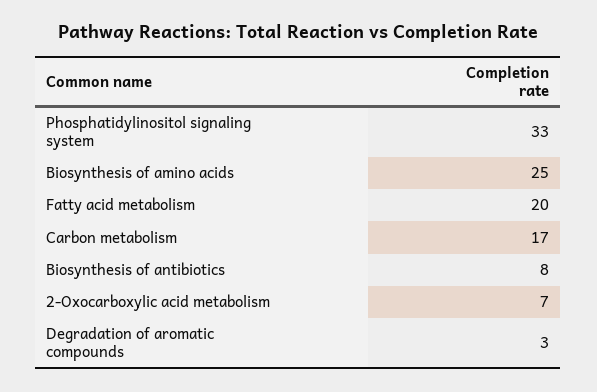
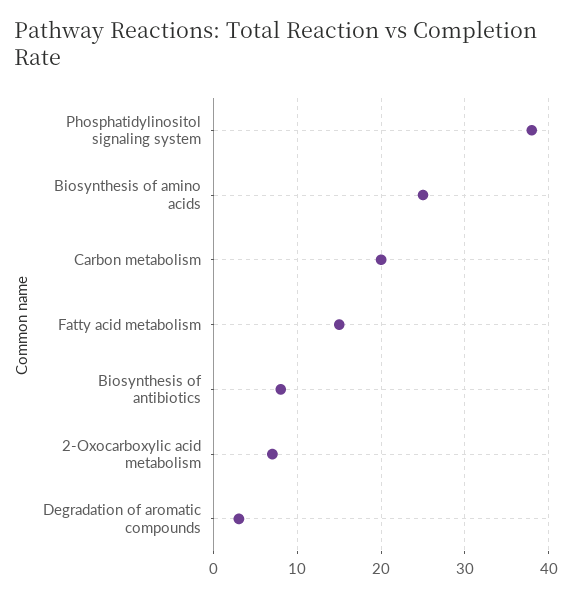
Phosphatidylinositol signaling system: 33 -> 38
Fatty acid metabolism: 20 -> 15
Carbon metabolism: 17 -> 20

